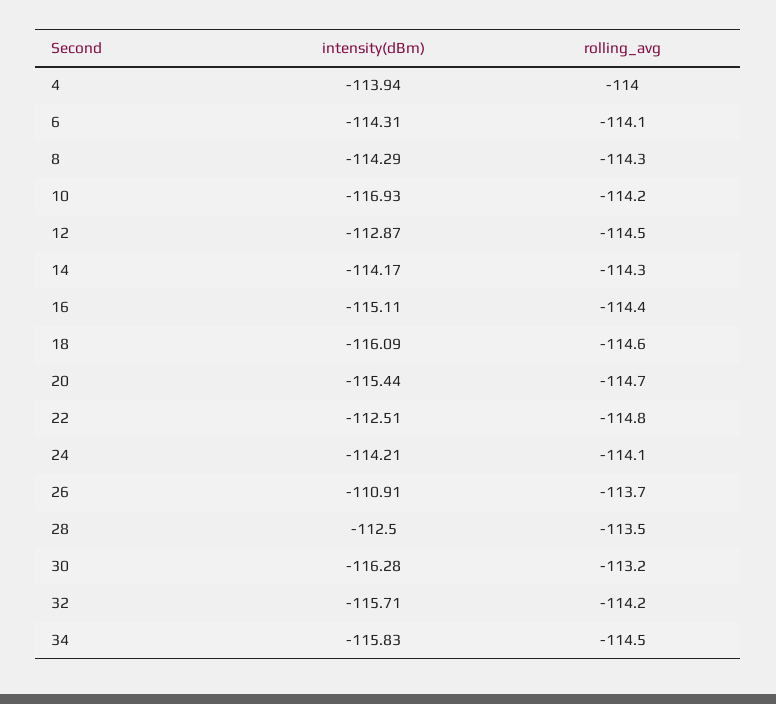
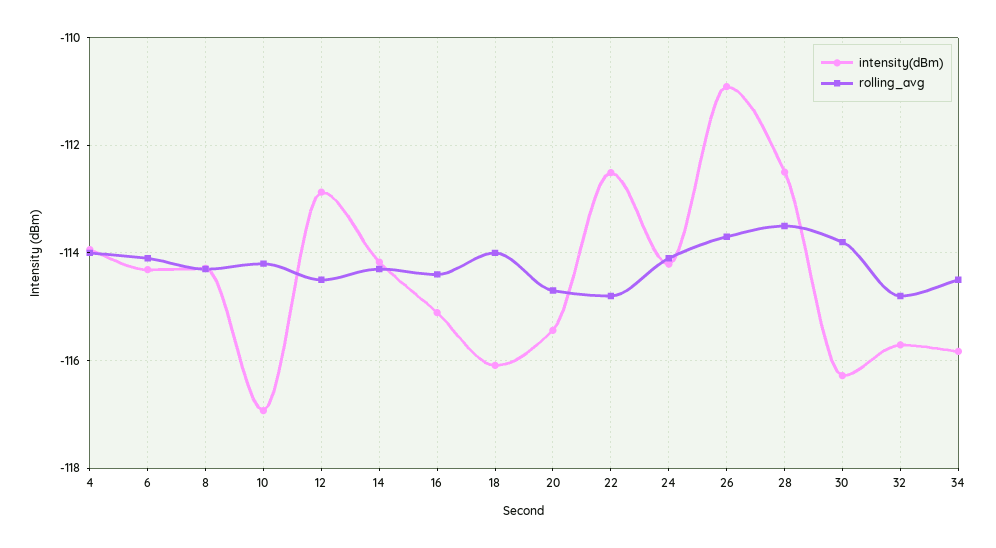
rolling_avg, 18: -114.6 -> -114
rolling_avg, 30: -113.2 -> -113.8
rolling_avg, 32: -114.2 -> -114.8

